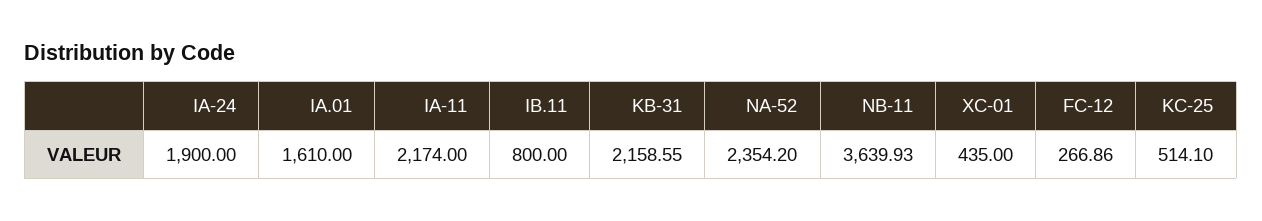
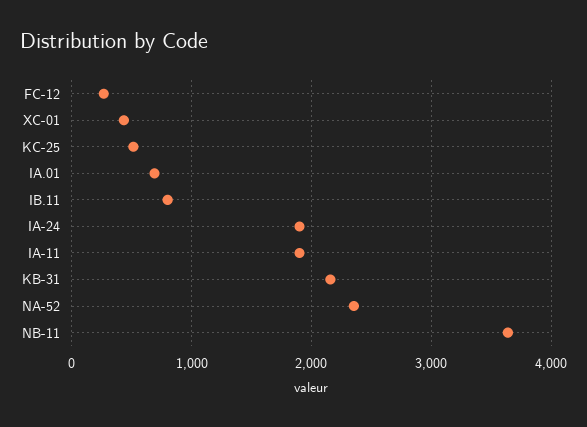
IA.01: 1610 -> 700
IA-11: 2174 -> 1900

